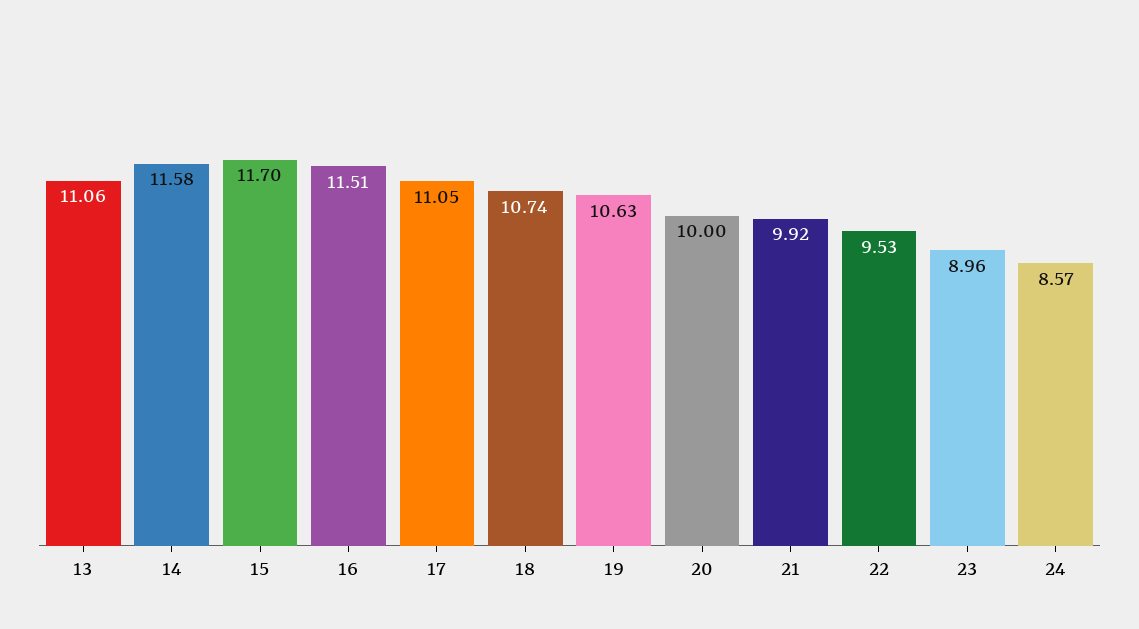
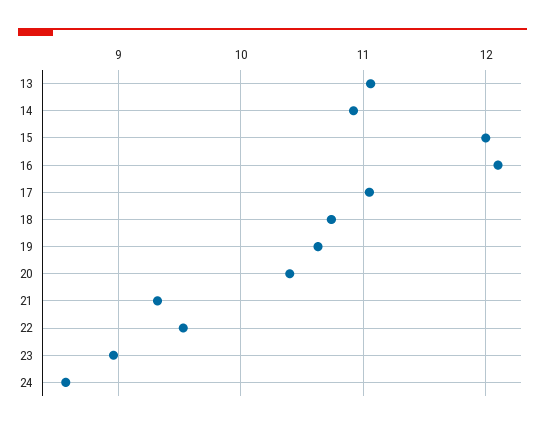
14: 11.58 -> 10.9
15: 11.7 -> 12
16: 11.51 -> 12.1
20: 10 -> 10.4
21: 9.92 -> 9.3

